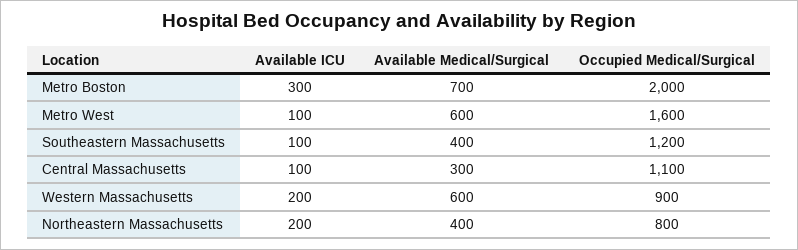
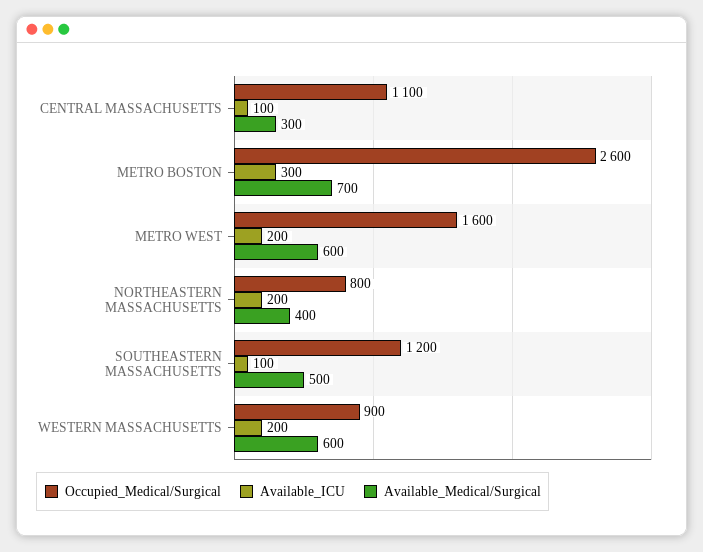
Occupied Medical/Surgical, Metro Boston: 2000 -> 2600
Available ICU, Metro West: 100 -> 200
Available Medical/Surgical, Southeastern Massachusetts: 400 -> 500

